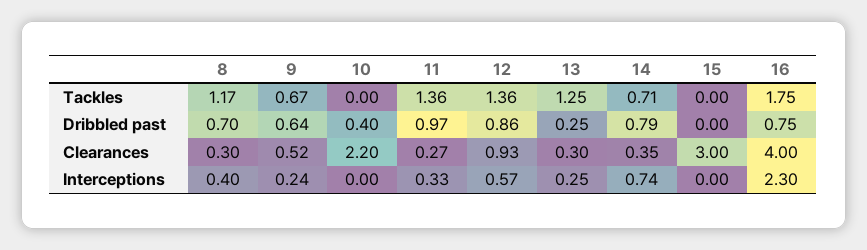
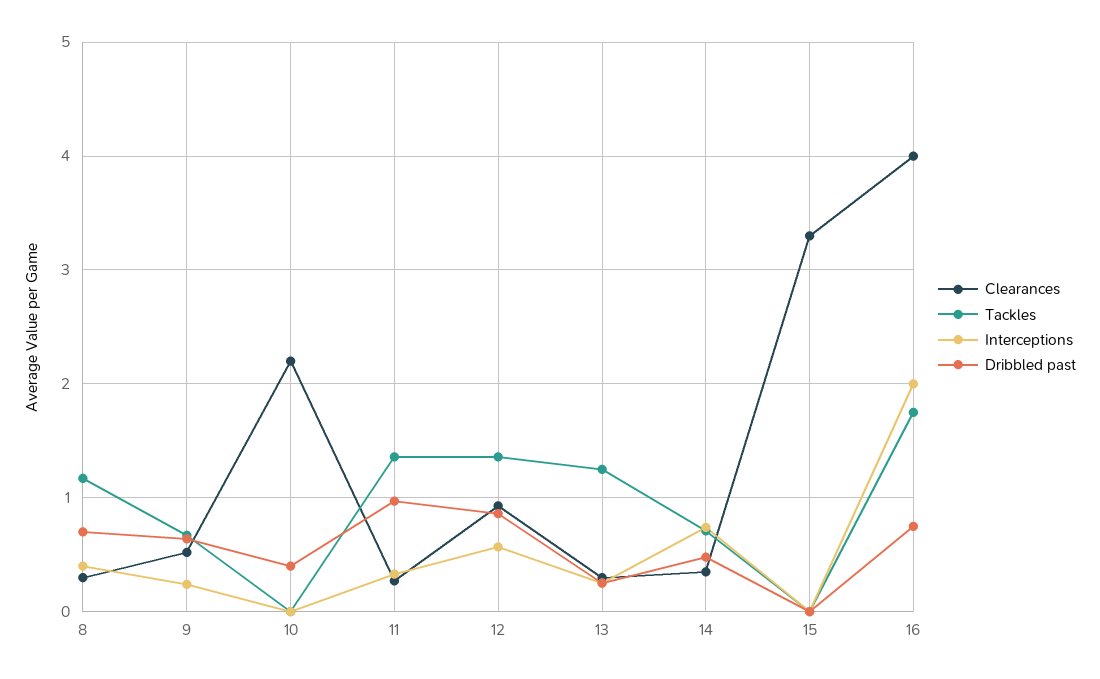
Dribbled past, 14: 0.79 -> 0.5
Clearances, 15: 3 -> 3.3
Interceptions, 16: 2.3 -> 2

